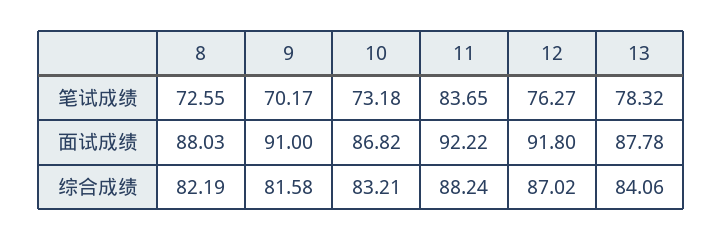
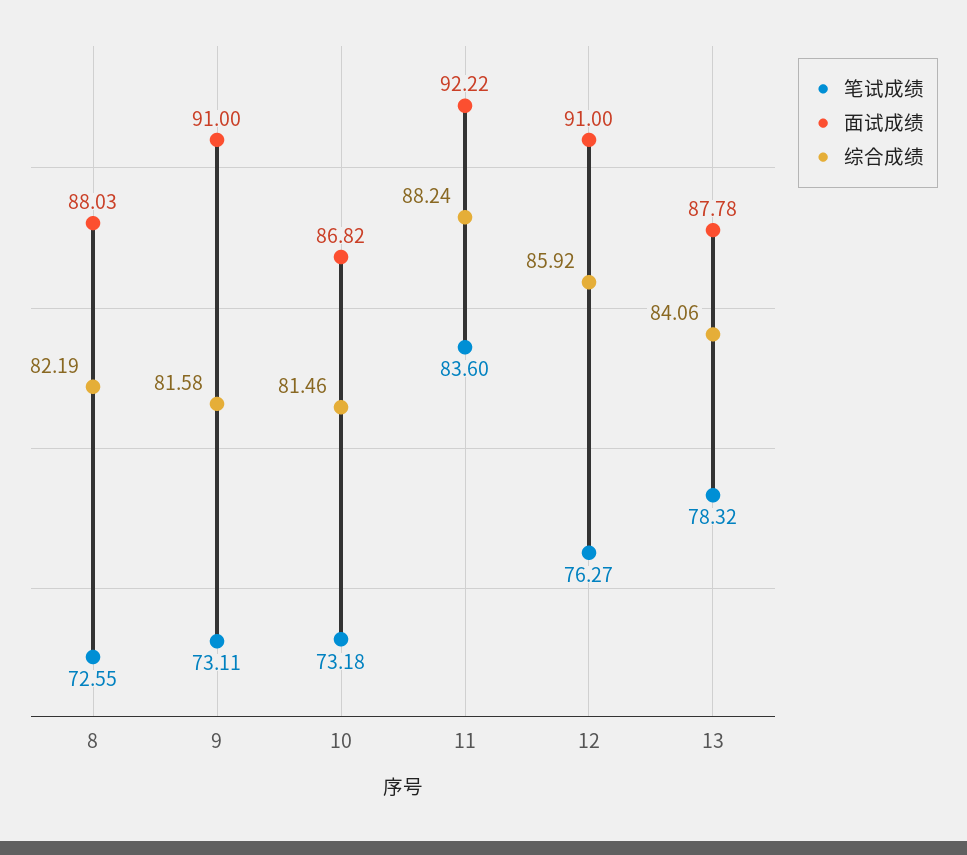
笔试成绩, 9: 70.17 -> 73.11
笔试成绩, 11: 83.65 -> 83.6
面试成绩, 12: 91.8 -> 91
综合成绩, 10: 83.21 -> 81.46
综合成绩, 12: 87.02 -> 85.92

